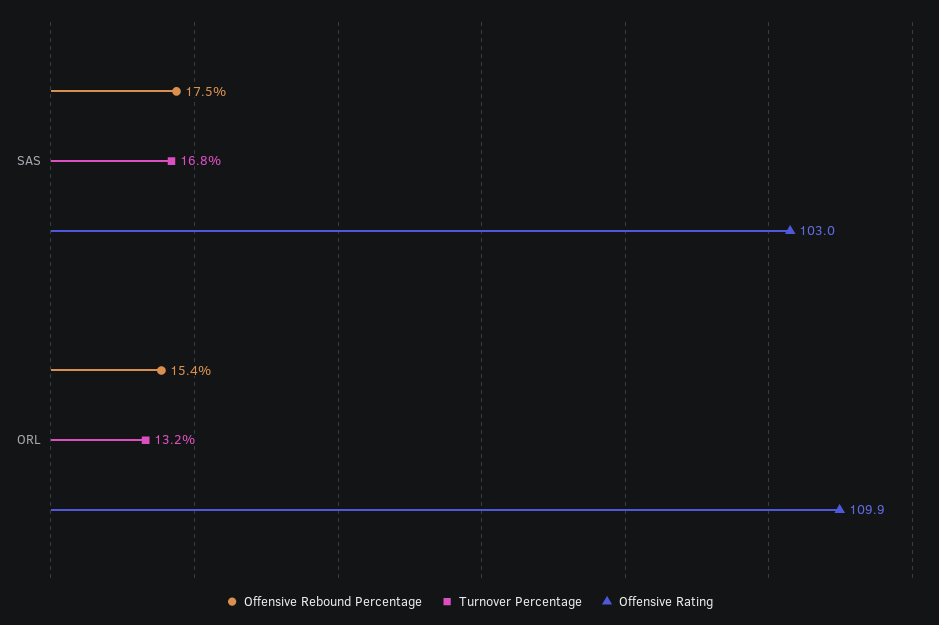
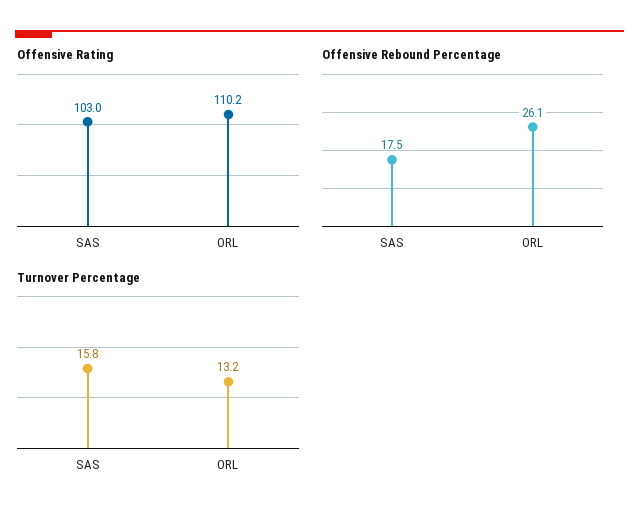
Turnover Percentage, SAS: 16.8 -> 15.8
Offensive Rebound Percentage, ORL: 15.4 -> 26.1
Offensive Rating, ORL: 109.9 -> 110.2

